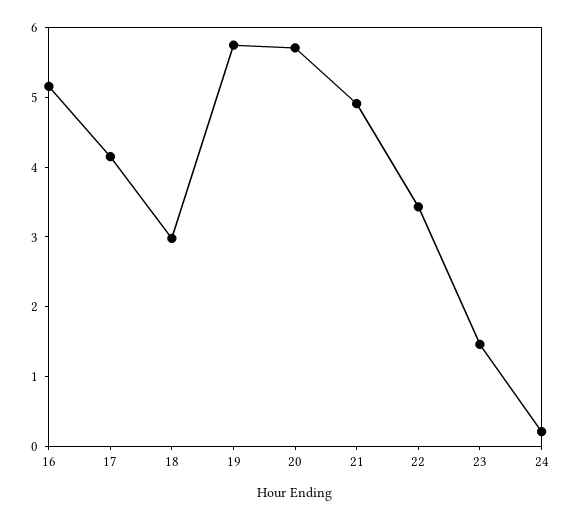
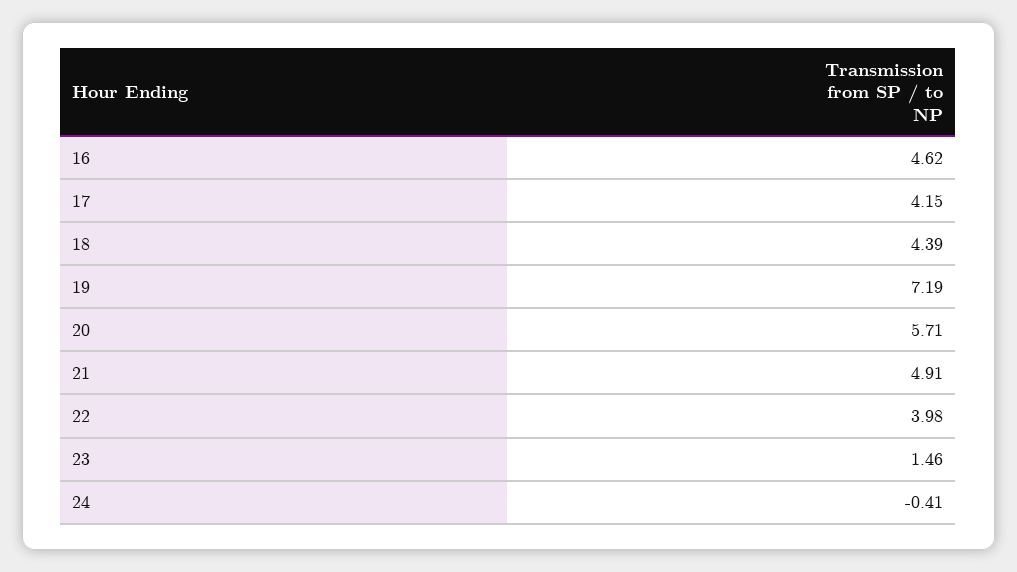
16: 5.2 -> 4.62
18: 3 -> 4.39
19: 5.8 -> 7.19
22: 3.4 -> 3.98
24: 0.2 -> -0.41

